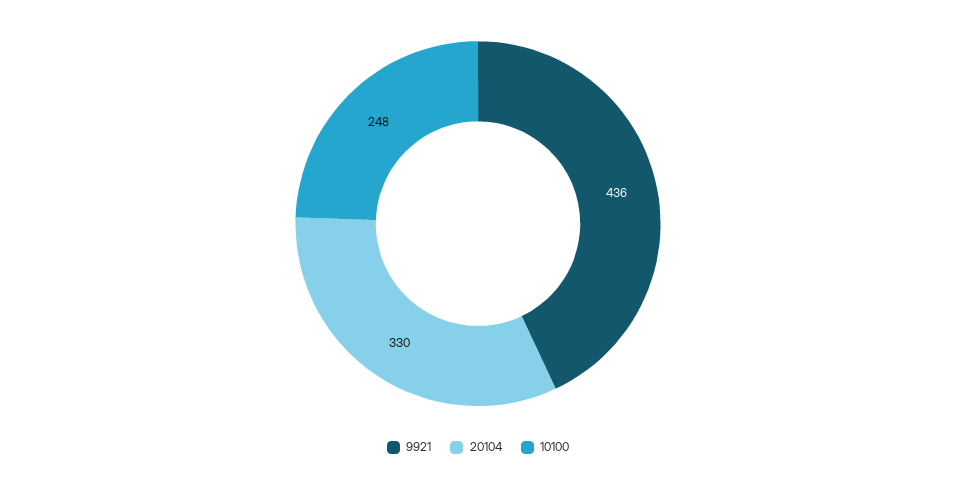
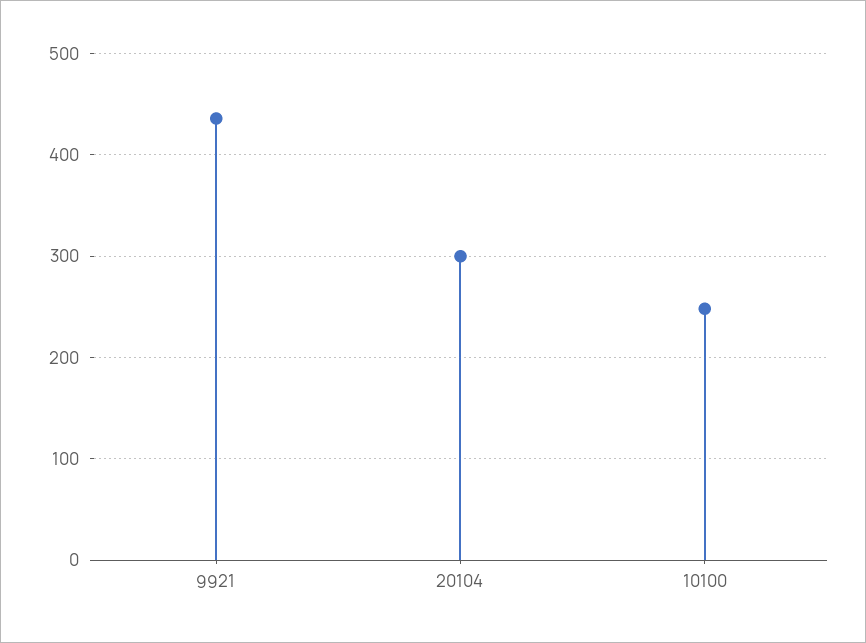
20104: 330 -> 300

